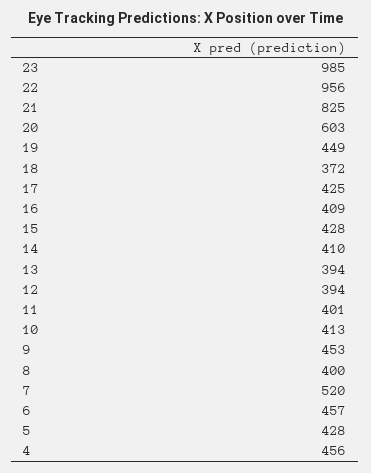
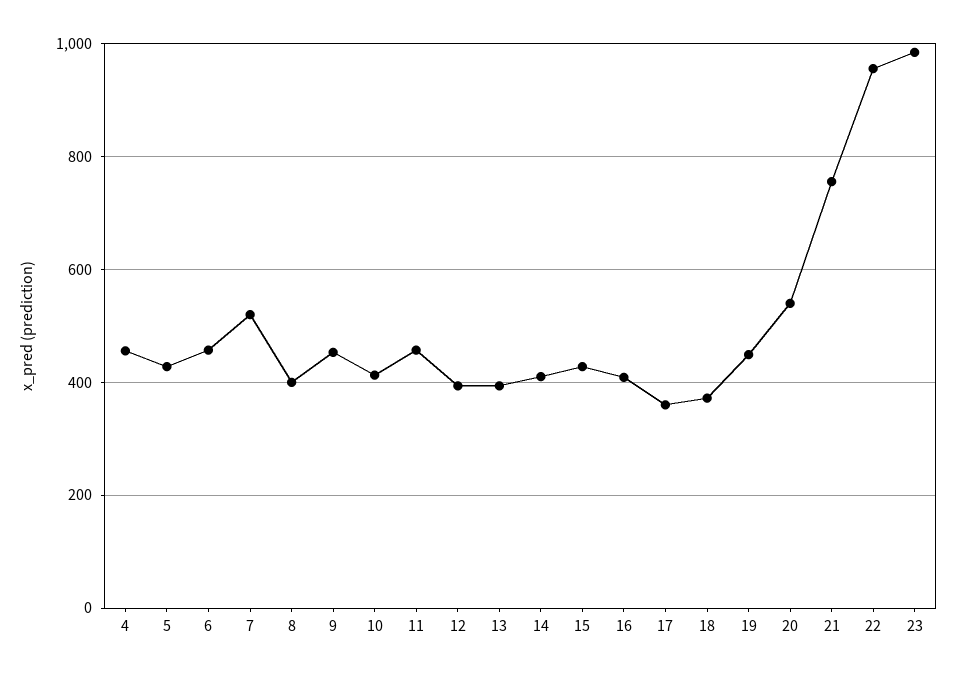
21: 825 -> 760
20: 603 -> 540
17: 425 -> 360
11: 401 -> 460

